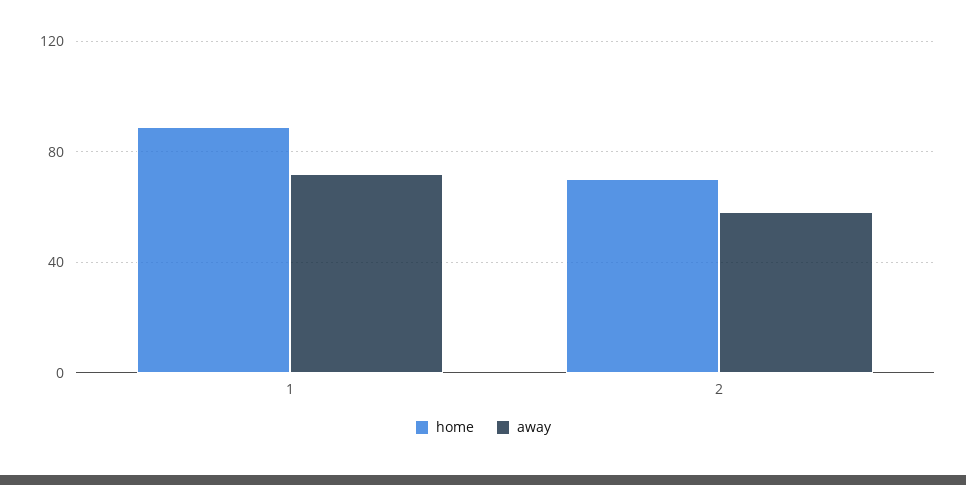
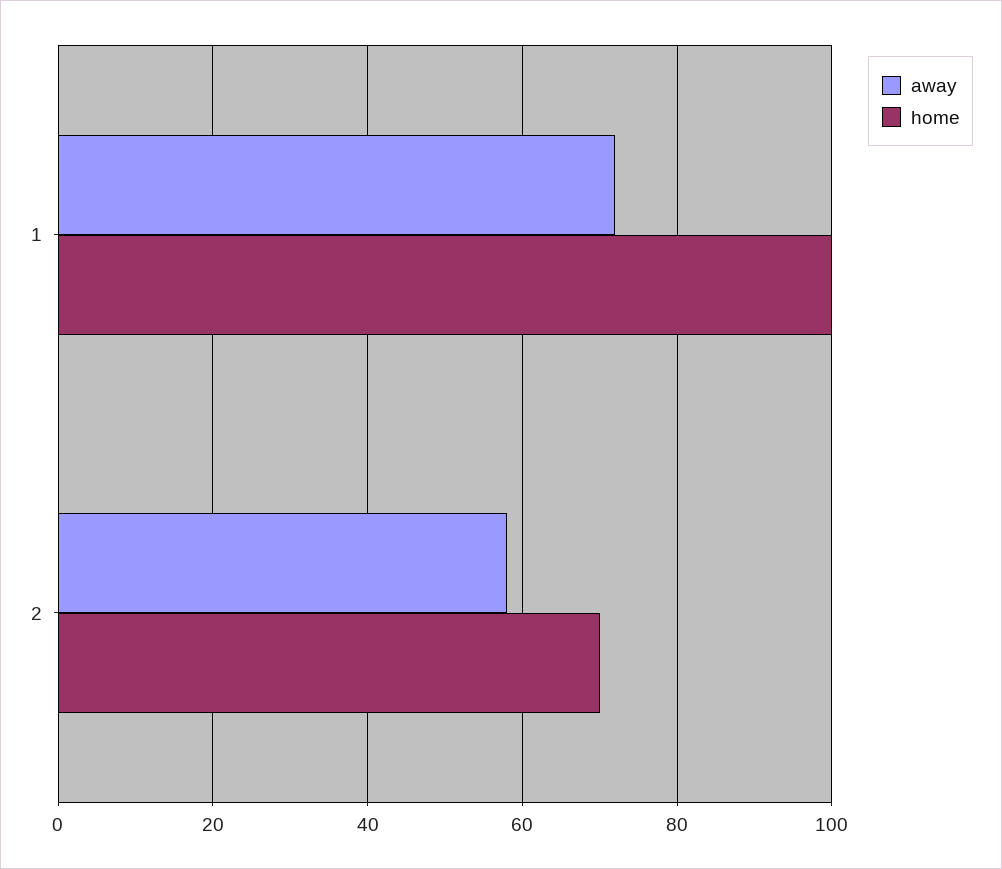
home, 1: 90 -> 100

